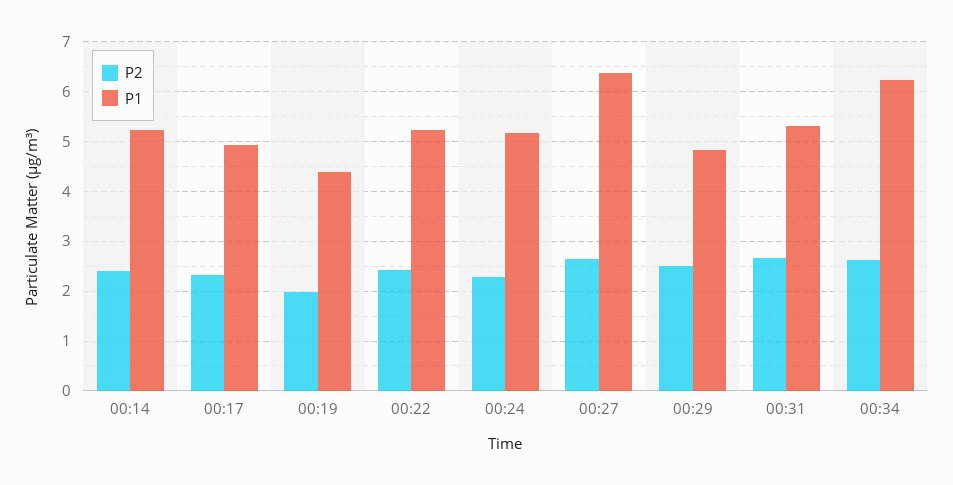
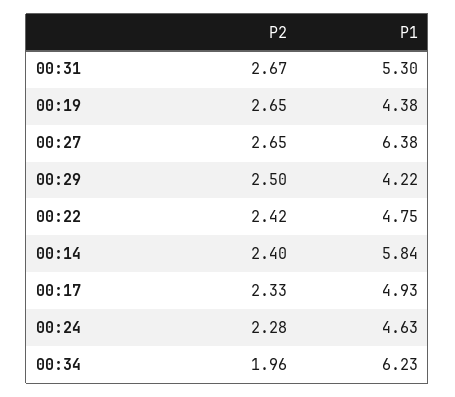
P1, 00:14: 5.2 -> 5.84
P2, 00:19: 2 -> 2.65
P1, 00:22: 5.2 -> 4.75
P1, 00:24: 5.2 -> 4.63
P1, 00:29: 4.8 -> 4.22
P2, 00:34: 2.6 -> 1.96

